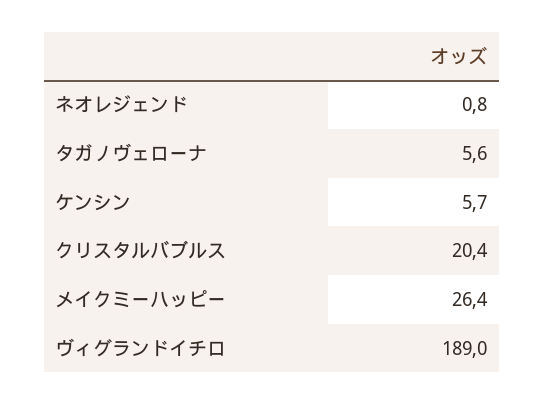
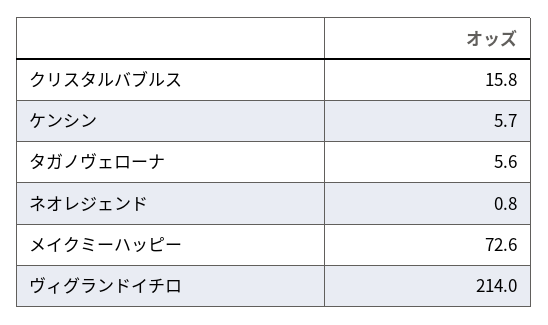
クリスタルバブルス: 20.4 -> 15.8
メイクミーハッピー: 26.4 -> 72.6
ヴィグランドイチロ: 189 -> 214

